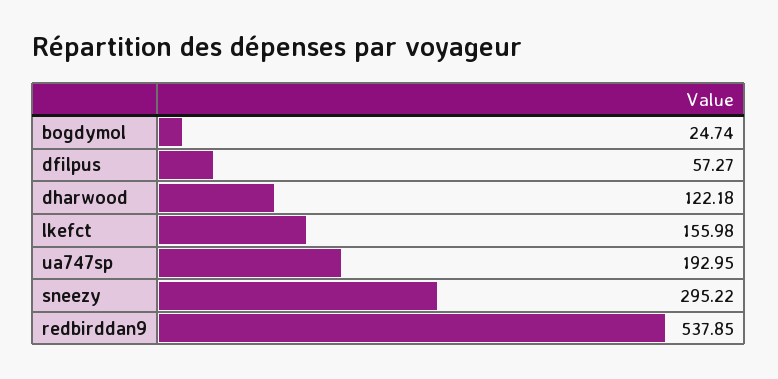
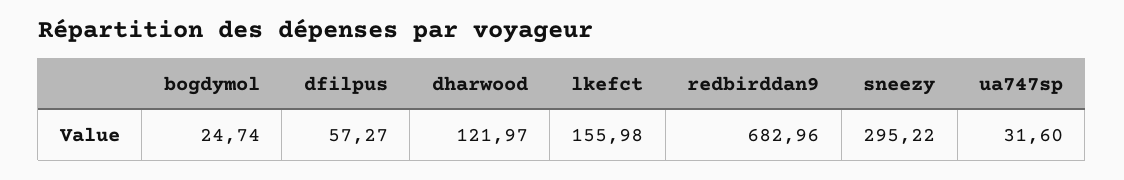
dharwood: 122.18 -> 121.97
ua747sp: 192.95 -> 31.6
redbirddan9: 537.85 -> 682.96

